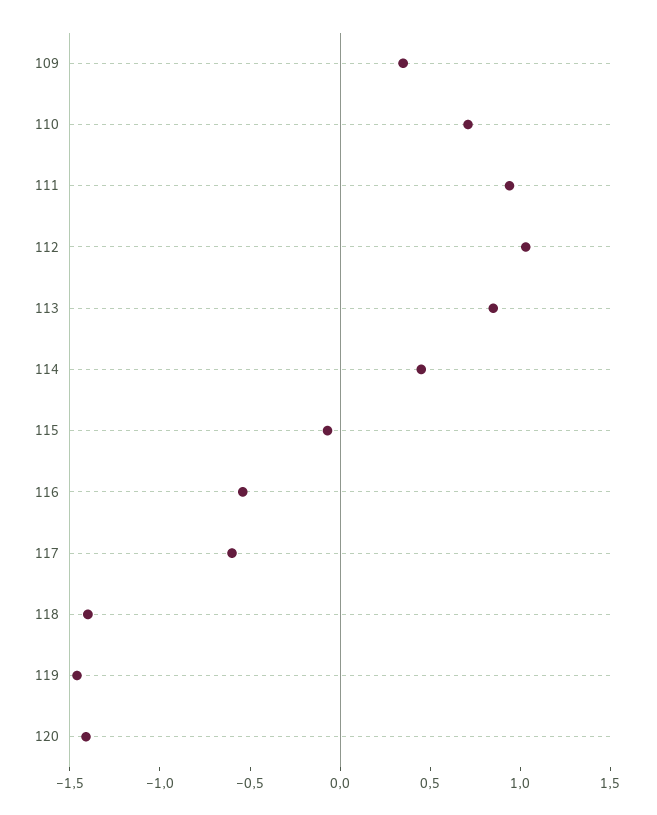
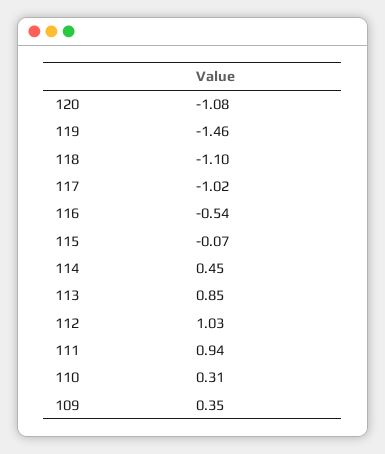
110: 0.7 -> 0.31
117: -0.6 -> -1.02
118: -1.4 -> -1.1
120: -1.4 -> -1.08

